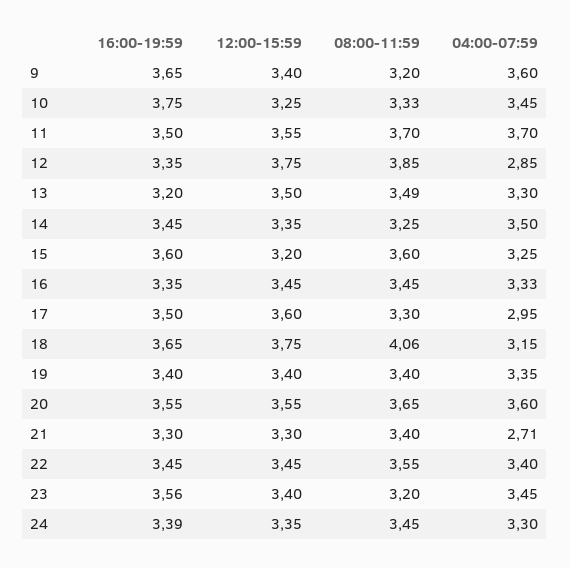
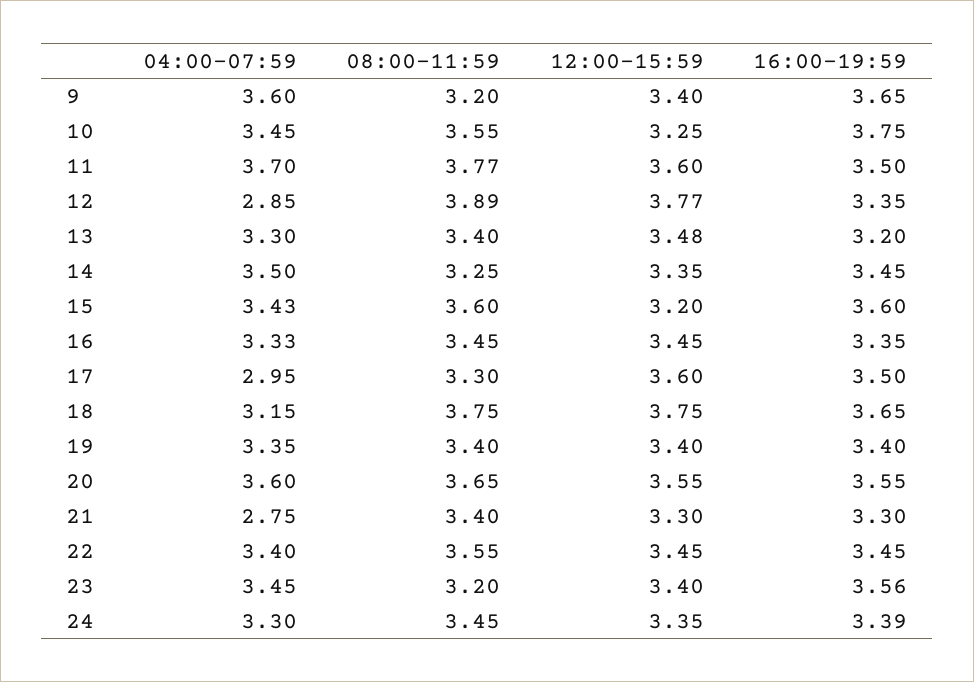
08:00-11:59, 10: 3.33 -> 3.55
12:00-15:59, 11: 3.55 -> 3.6
08:00-11:59, 11: 3.7 -> 3.77
12:00-15:59, 12: 3.75 -> 3.77
08:00-11:59, 12: 3.85 -> 3.89
12:00-15:59, 13: 3.5 -> 3.48
08:00-11:59, 13: 3.49 -> 3.4
04:00-07:59, 15: 3.25 -> 3.43
08:00-11:59, 18: 4.06 -> 3.75
04:00-07:59, 21: 2.71 -> 2.75

